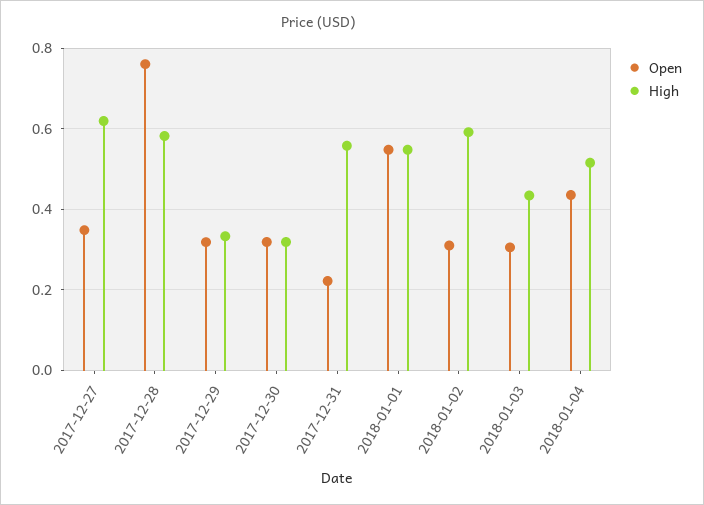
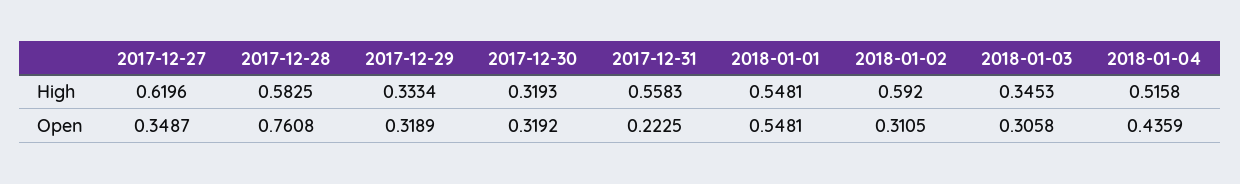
High, 2018-01-03: 0.44 -> 0.3453

